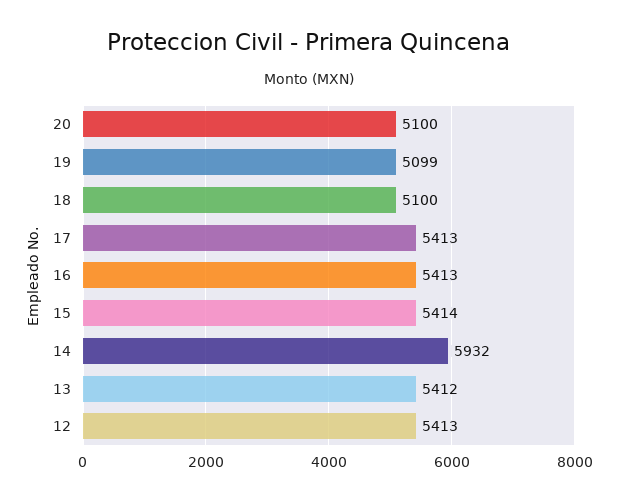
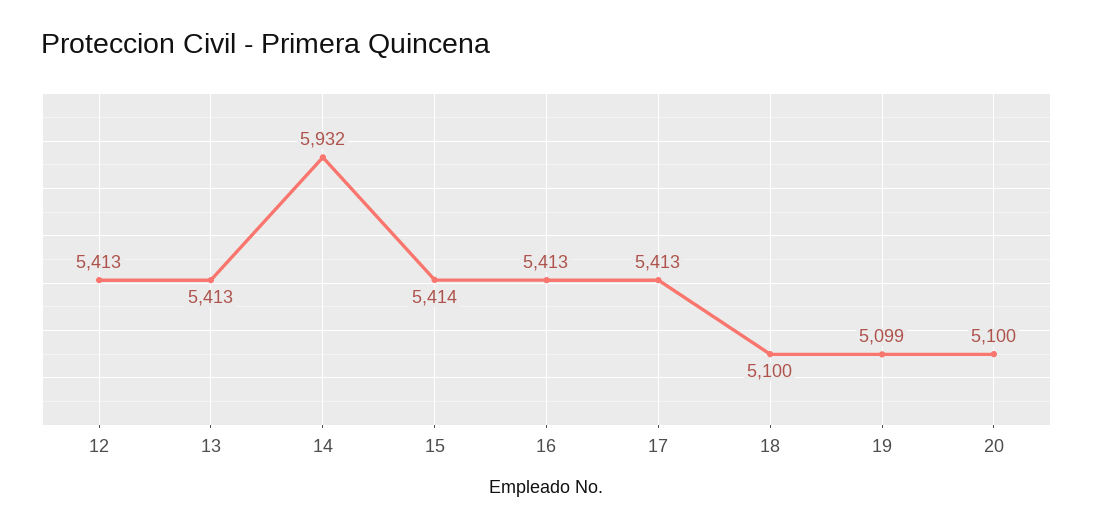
13: 5412 -> 5413

